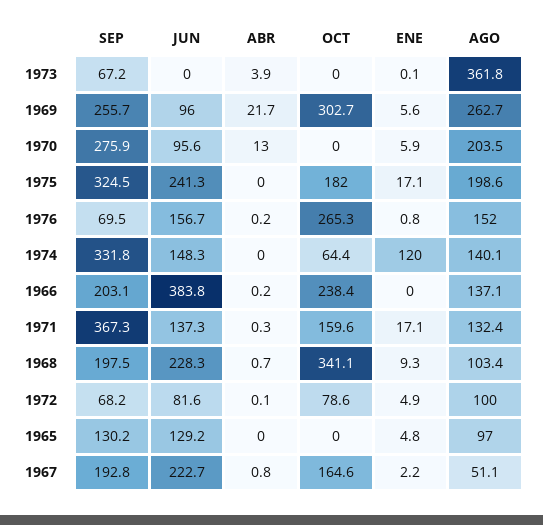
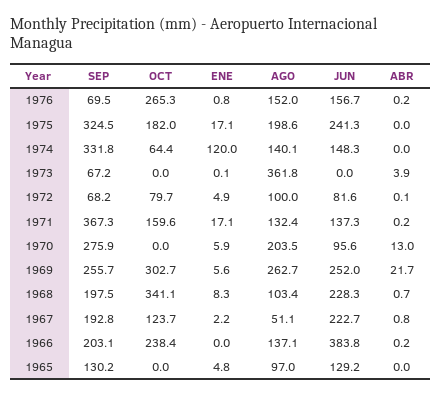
JUN, 1969: 96 -> 252
ABR, 1971: 0.3 -> 0.2
ENE, 1968: 9.3 -> 8.3
OCT, 1972: 78.6 -> 79.7
OCT, 1967: 164.6 -> 123.7

